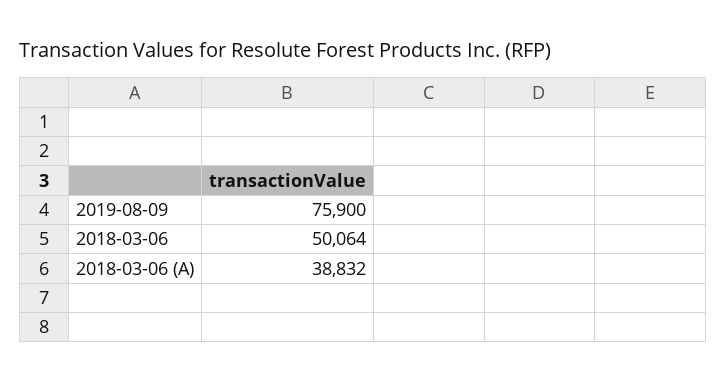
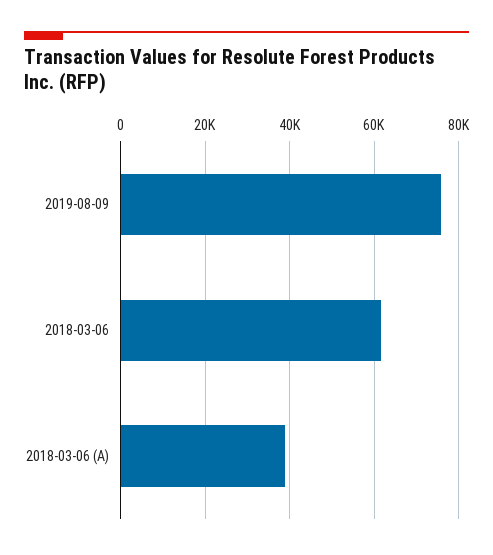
2018-03-06: 50064 -> 62000

